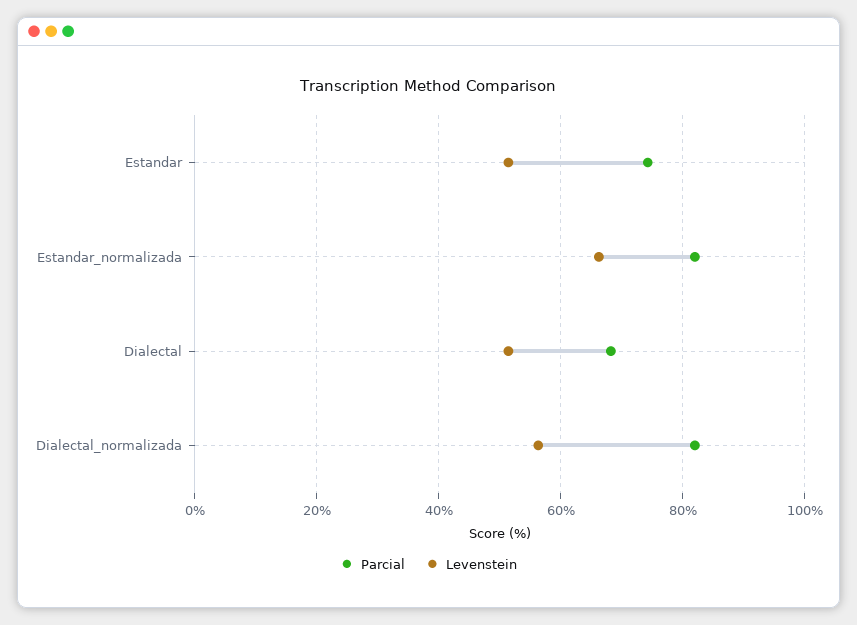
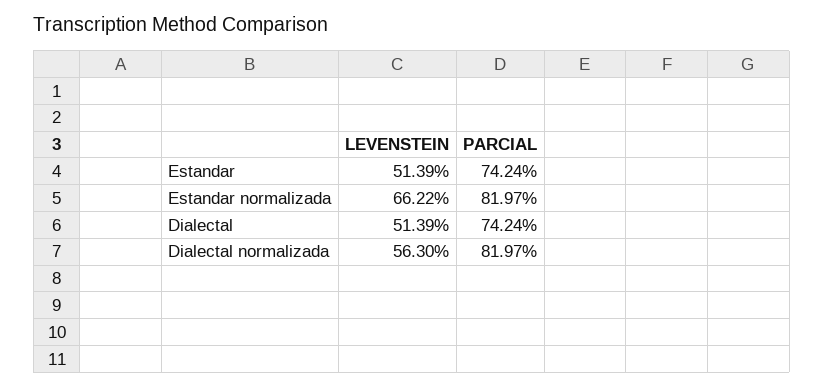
Parcial, Dialectal: 68 -> 74.24

